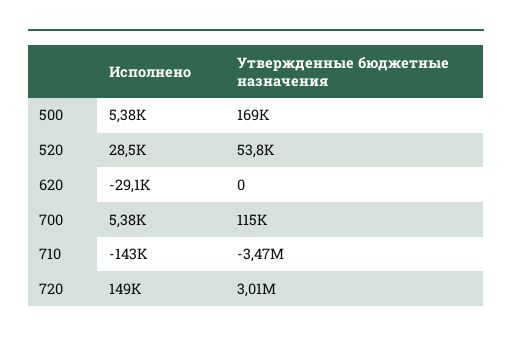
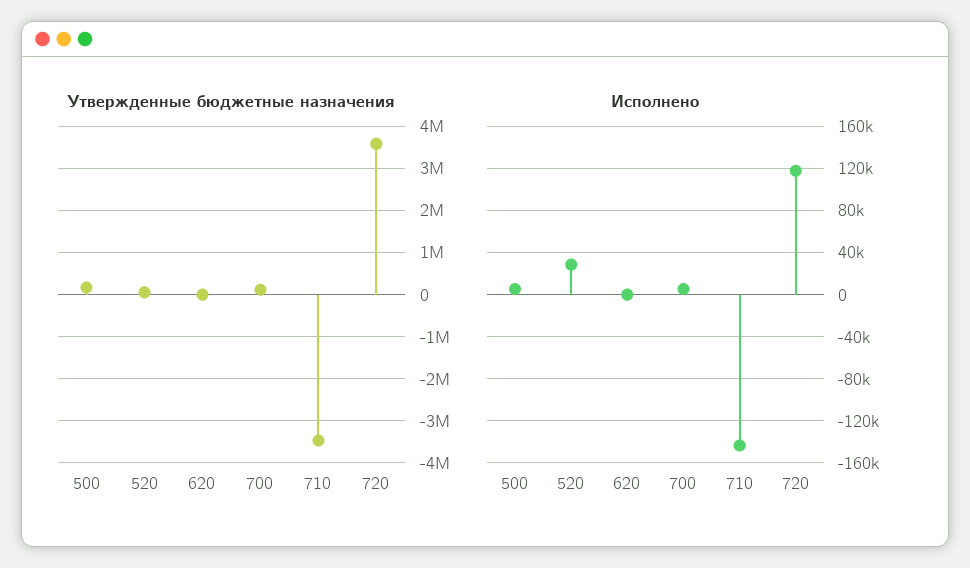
Исполнено, 620: -29100 -> 0
Исполнено, 720: 149000 -> 120000
Утвержденные бюджетные назначения, 720: 3010000 -> 3600000

